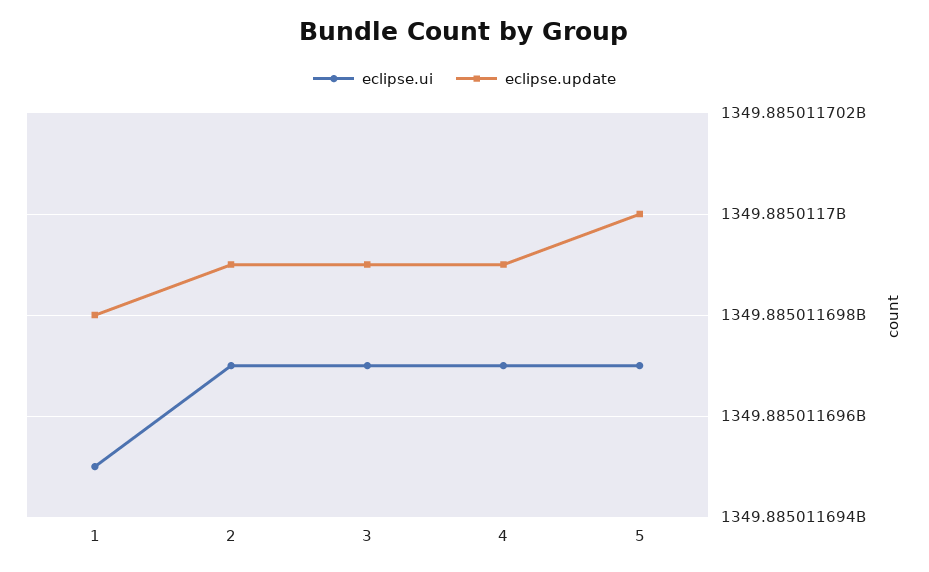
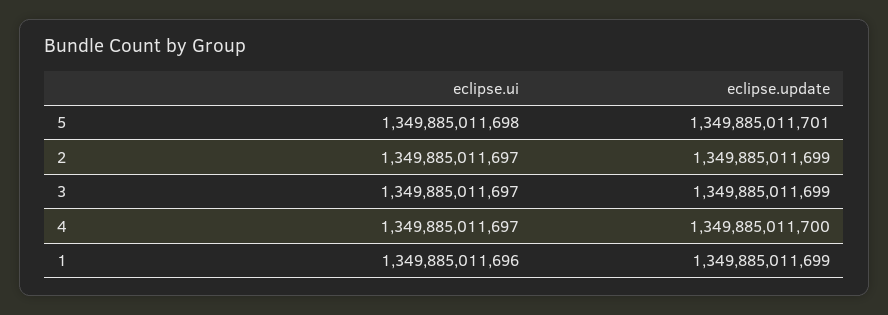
eclipse.ui, 1: 1349885011695 -> 1349885011696
eclipse.update, 1: 1349885011698 -> 1349885011699
eclipse.update, 4: 1349885011699 -> 1349885011700
eclipse.ui, 5: 1349885011697 -> 1349885011698
eclipse.update, 5: 1349885011700 -> 1349885011701

